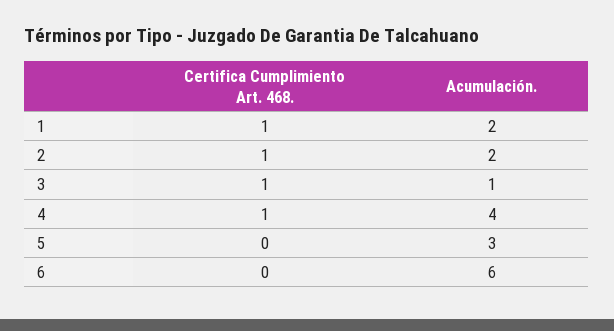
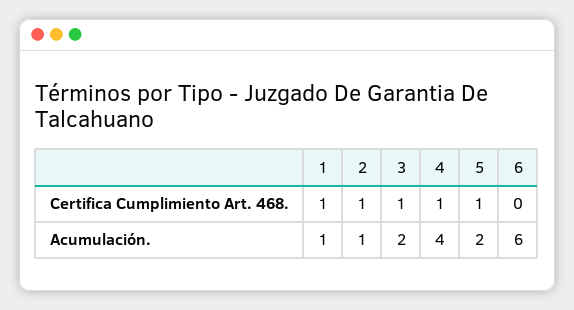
Acumulación., 1: 2 -> 1
Acumulación., 2: 2 -> 1
Acumulación., 3: 1 -> 2
Certifica Cumplimiento Art. 468., 5: 0 -> 1
Acumulación., 5: 3 -> 2

